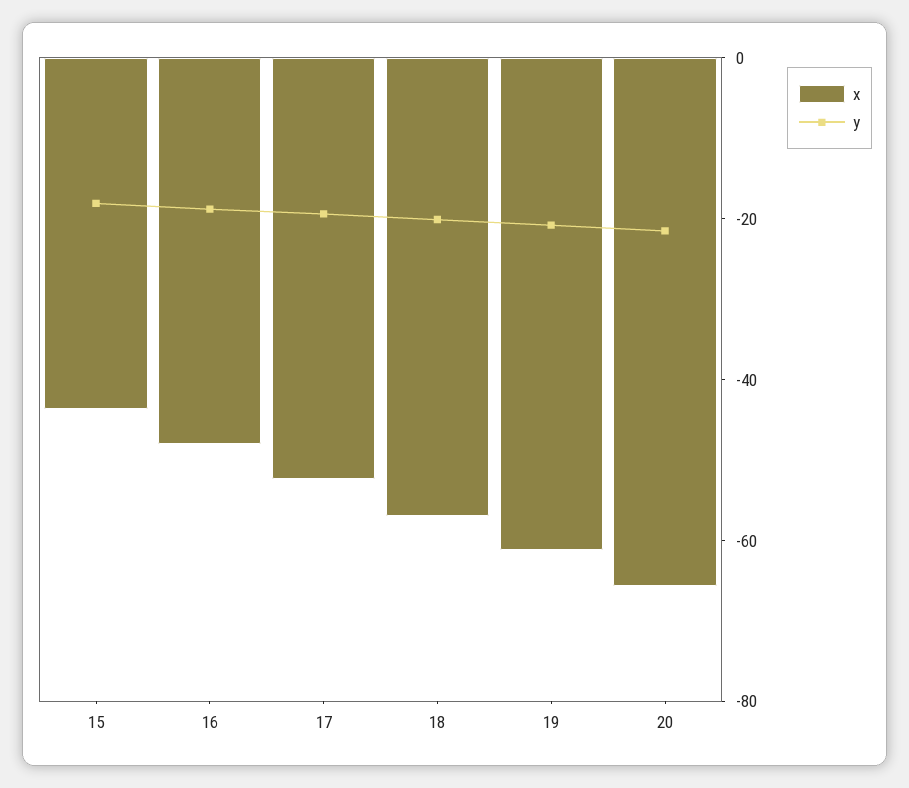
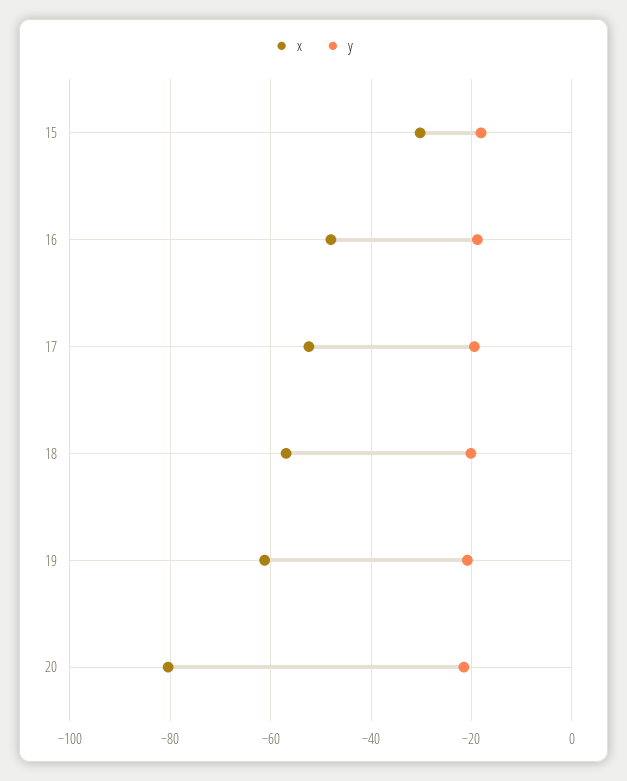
x, 15: -45 -> -30
x, 20: -65 -> -80

